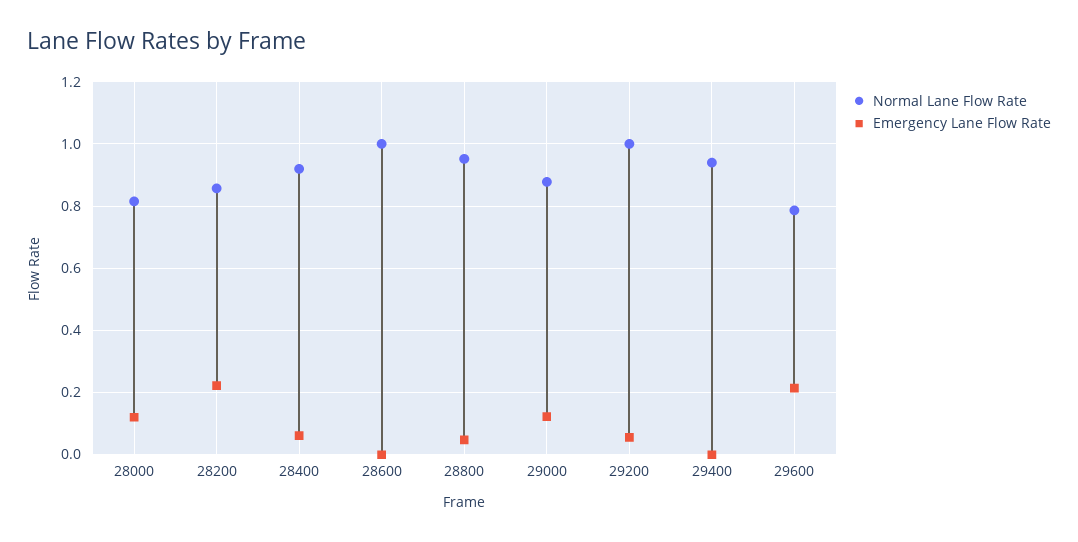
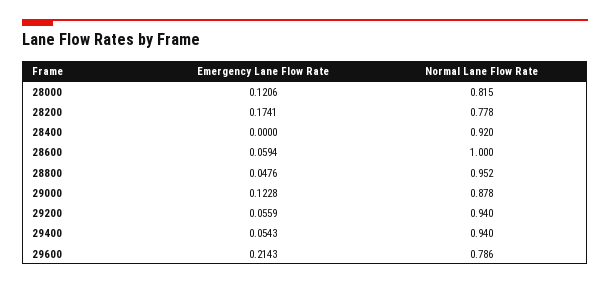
Normal Lane Flow Rate, 28200: 0.86 -> 0.778
Emergency Lane Flow Rate, 28200: 0.22 -> 0.1741
Emergency Lane Flow Rate, 28400: 0.06 -> 0
Emergency Lane Flow Rate, 28600: 0 -> 0.0594
Normal Lane Flow Rate, 29200: 1 -> 0.94
Emergency Lane Flow Rate, 29400: 0 -> 0.0543

